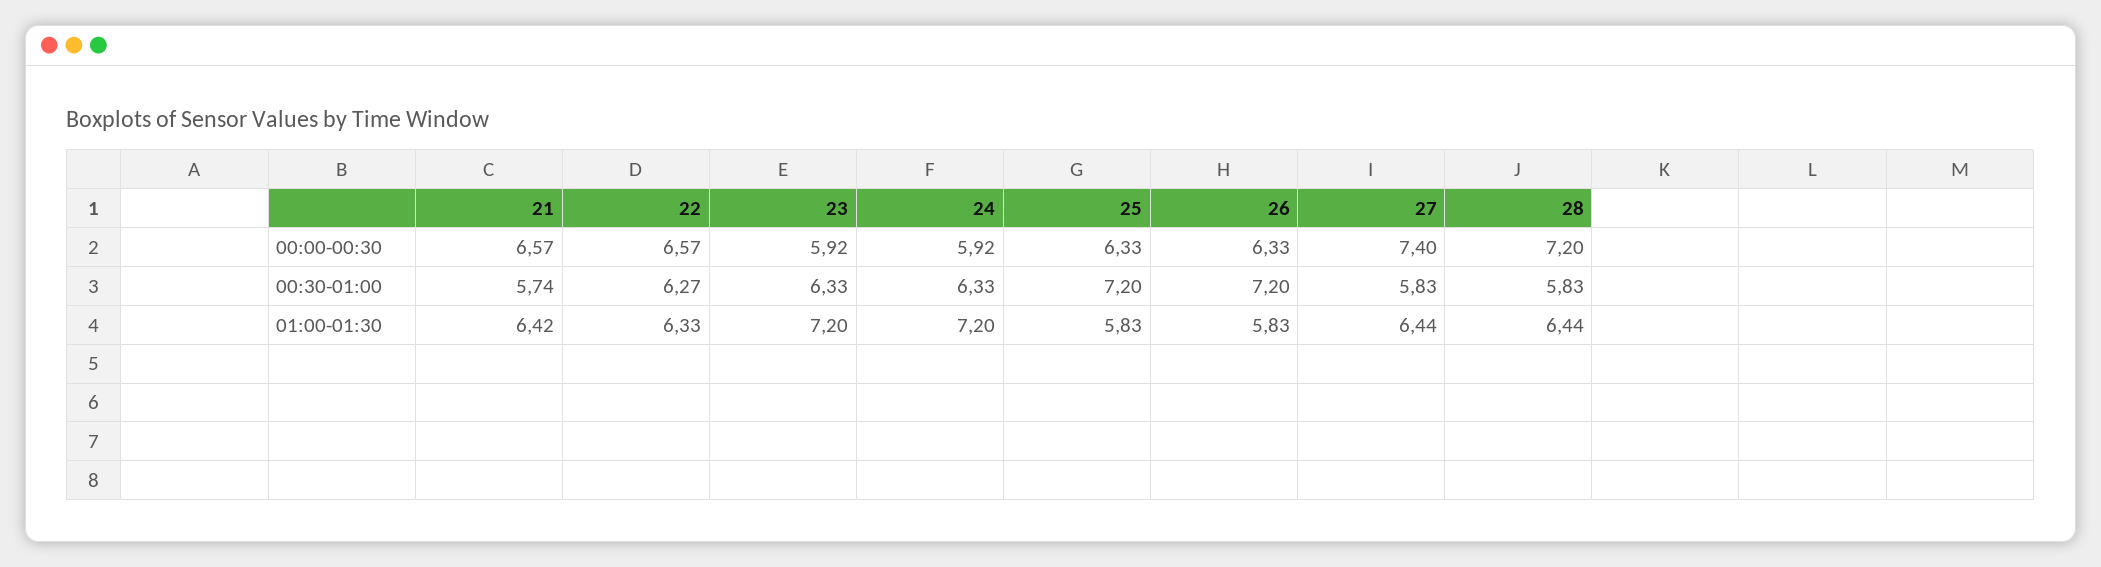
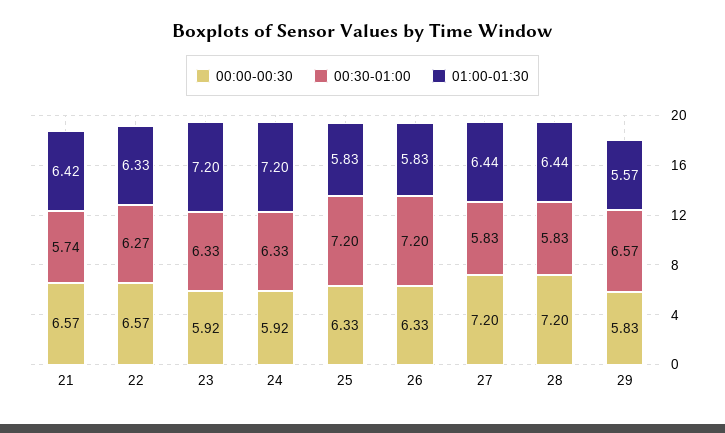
00:00-00:30, 27: 7.4 -> 7.2
00:00-00:30, 29: none -> 5.83
00:30-01:00, 29: none -> 6.57
01:00-01:30, 29: none -> 5.57

